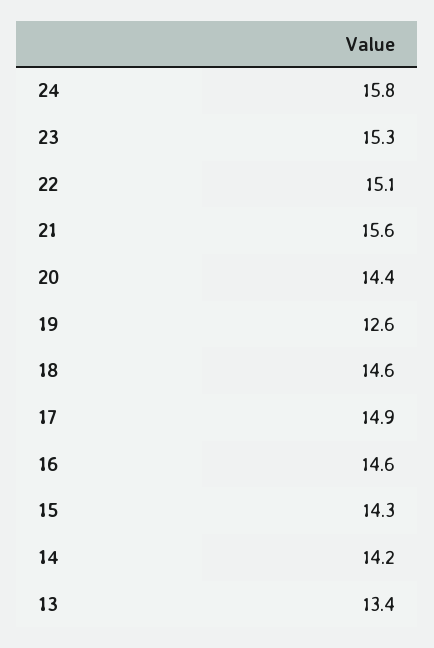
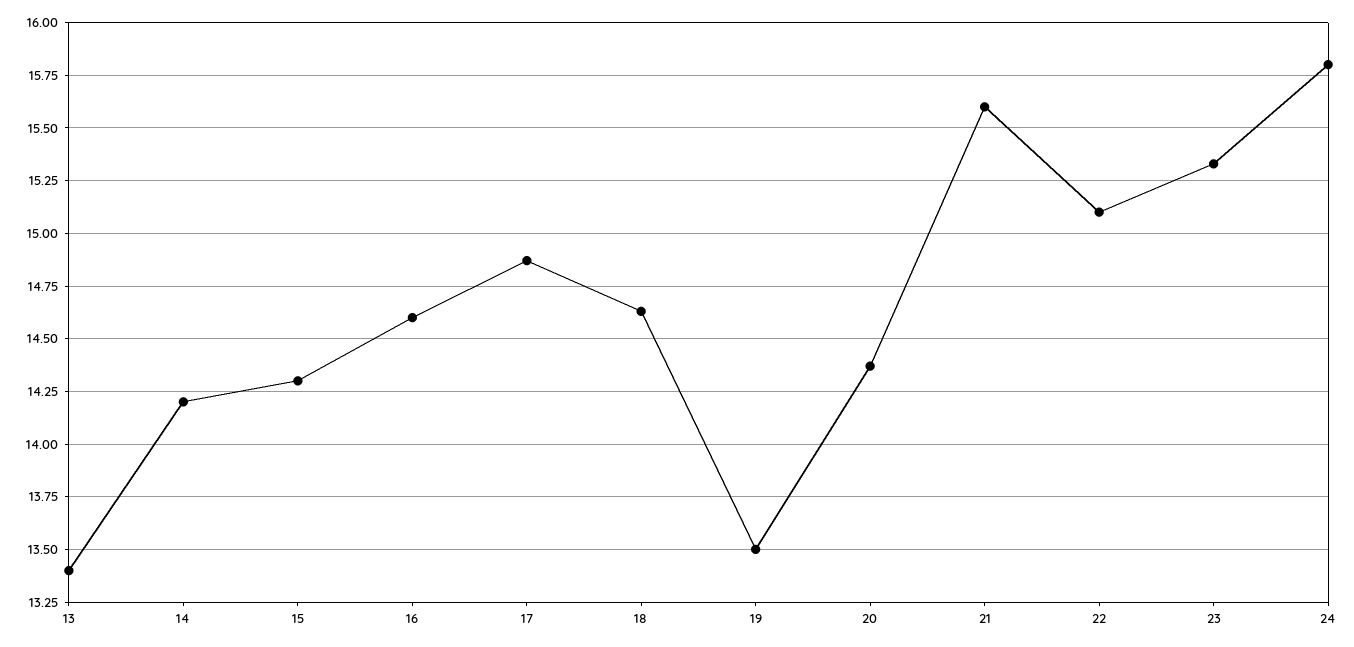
19: 12.6 -> 13.5

